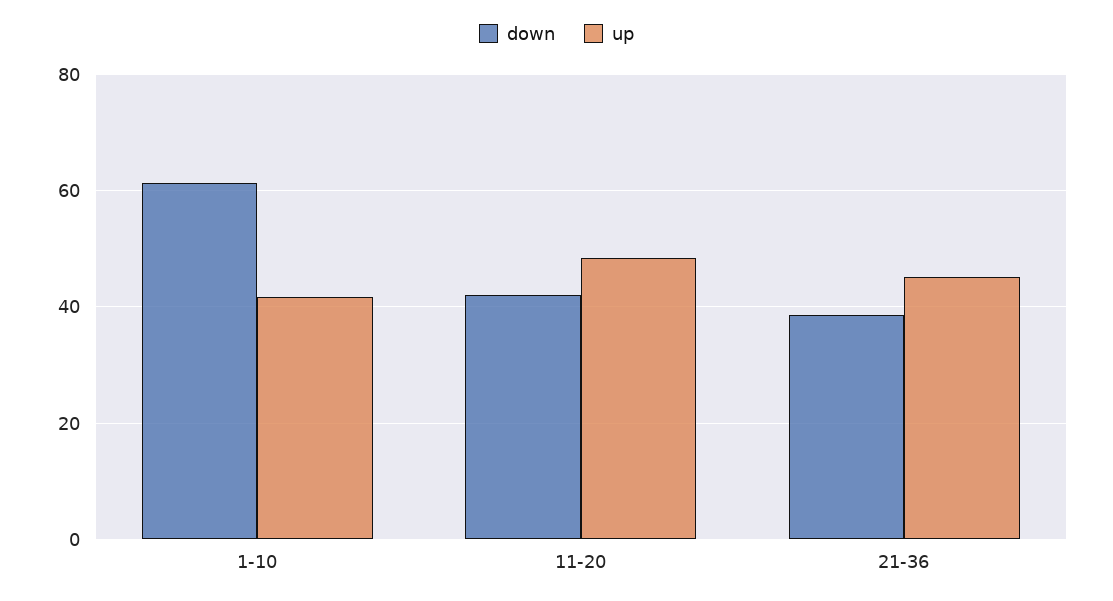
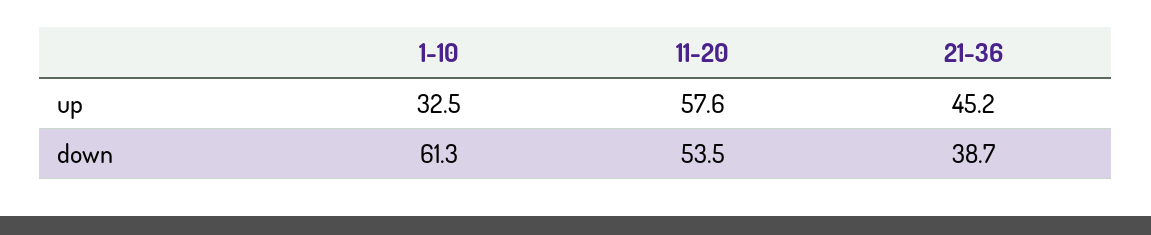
up, 1-10: 42 -> 32.5
down, 11-20: 42 -> 53.5
up, 11-20: 48 -> 57.6

